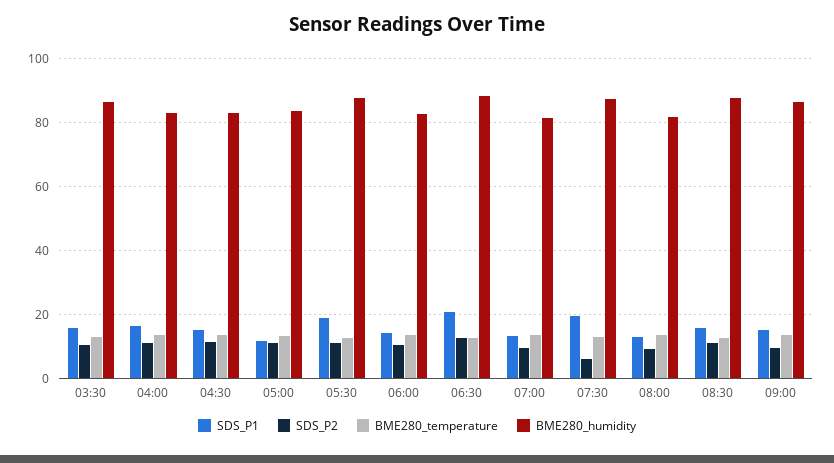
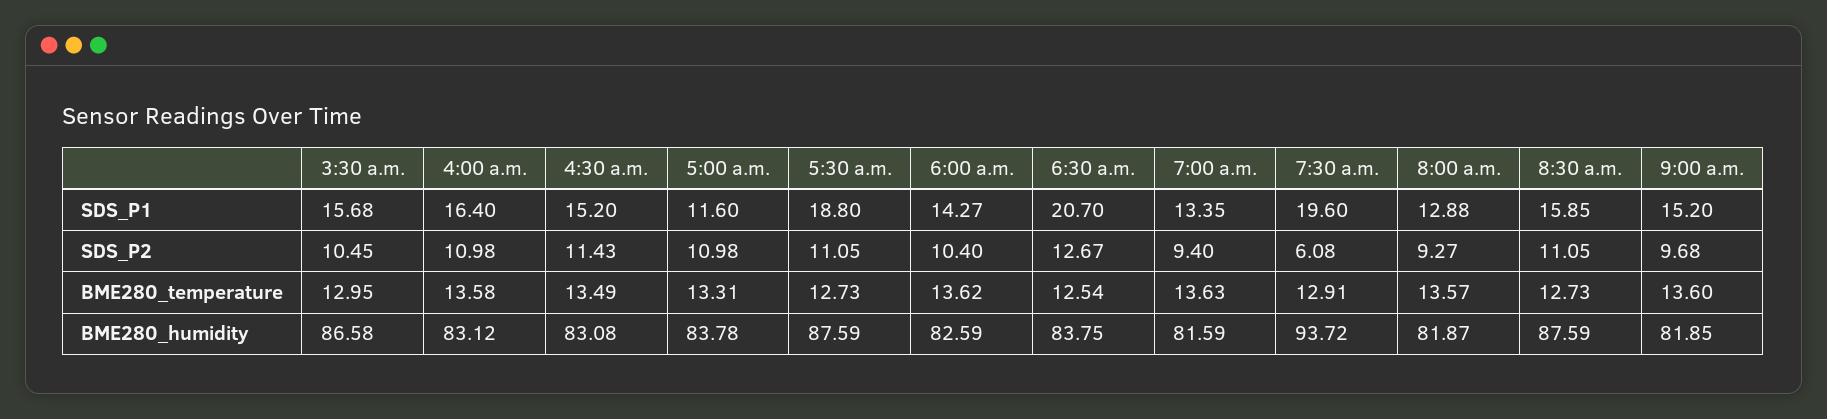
BME280_humidity, 06:30: 88 -> 83.75
BME280_humidity, 07:30: 88 -> 93.72
BME280_humidity, 09:00: 86 -> 81.85

